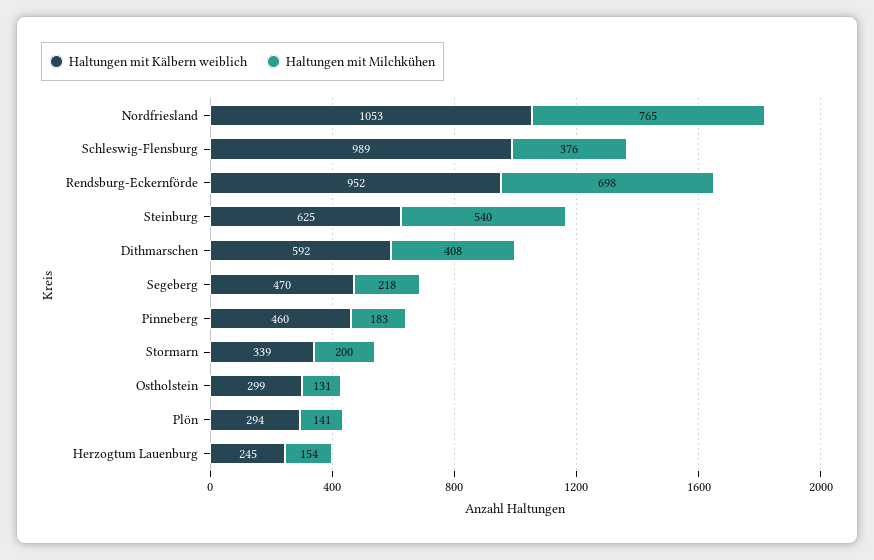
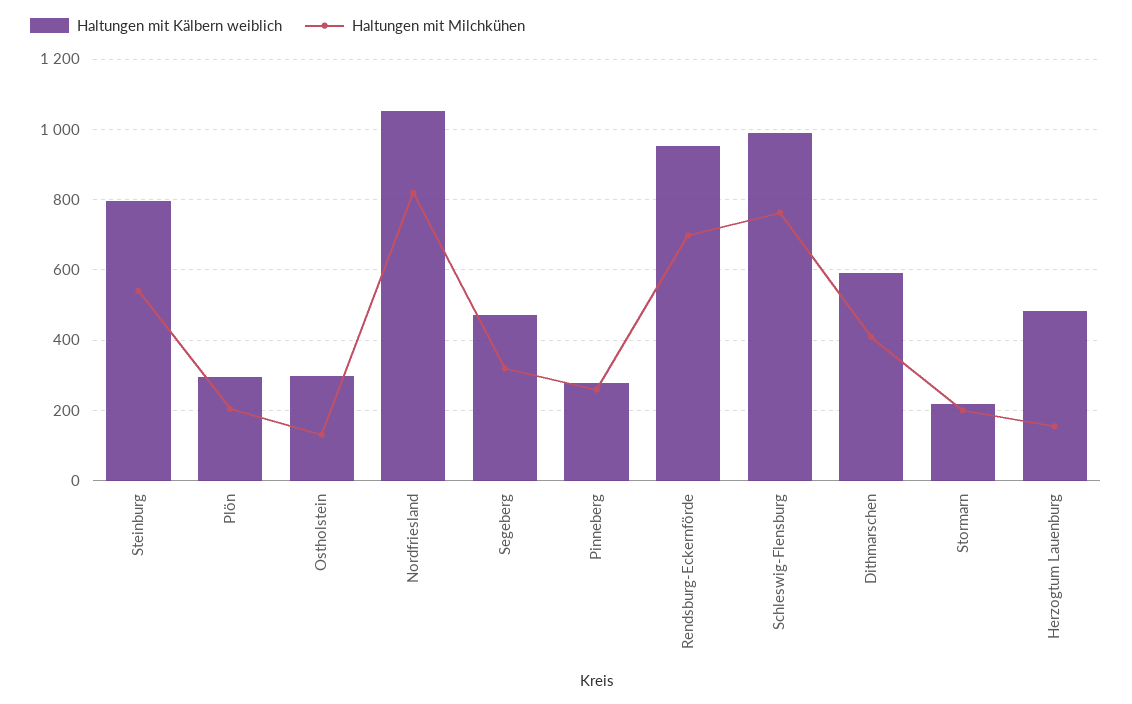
Haltungen mit Milchkühen, Nordfriesland: 765 -> 820
Haltungen mit Milchkühen, Schleswig-Flensburg: 376 -> 760
Haltungen mit Kälbern weiblich, Steinburg: 625 -> 800
Haltungen mit Milchkühen, Segeberg: 218 -> 320
Haltungen mit Kälbern weiblich, Pinneberg: 460 -> 280
Haltungen mit Milchkühen, Pinneberg: 183 -> 260
Haltungen mit Kälbern weiblich, Stormarn: 339 -> 220
Haltungen mit Milchkühen, Plön: 141 -> 200
Haltungen mit Kälbern weiblich, Herzogtum Lauenburg: 245 -> 480

